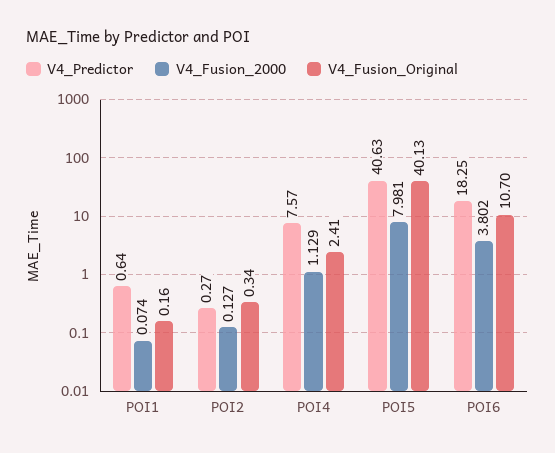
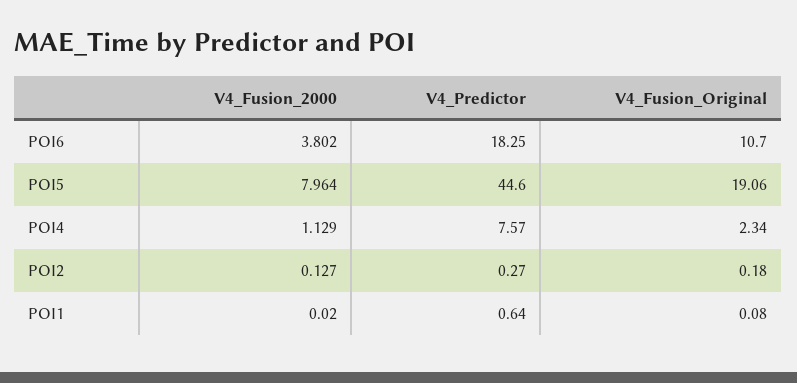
V4_Fusion_2000, POI1: 0.074 -> 0.02
V4_Fusion_Original, POI1: 0.16 -> 0.08
V4_Fusion_Original, POI2: 0.34 -> 0.18
V4_Fusion_Original, POI4: 2.41 -> 2.34
V4_Predictor, POI5: 40.63 -> 44.6
V4_Fusion_2000, POI5: 7.981 -> 7.964
V4_Fusion_Original, POI5: 40.13 -> 19.06

